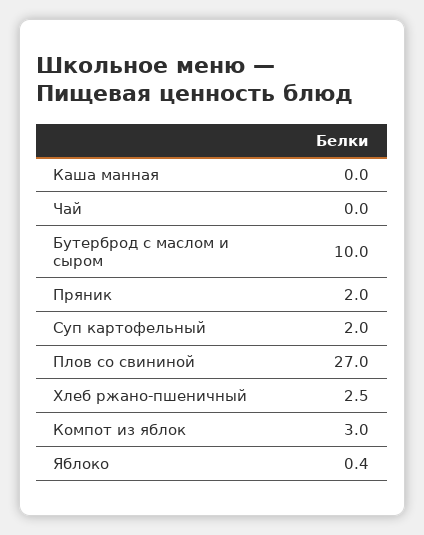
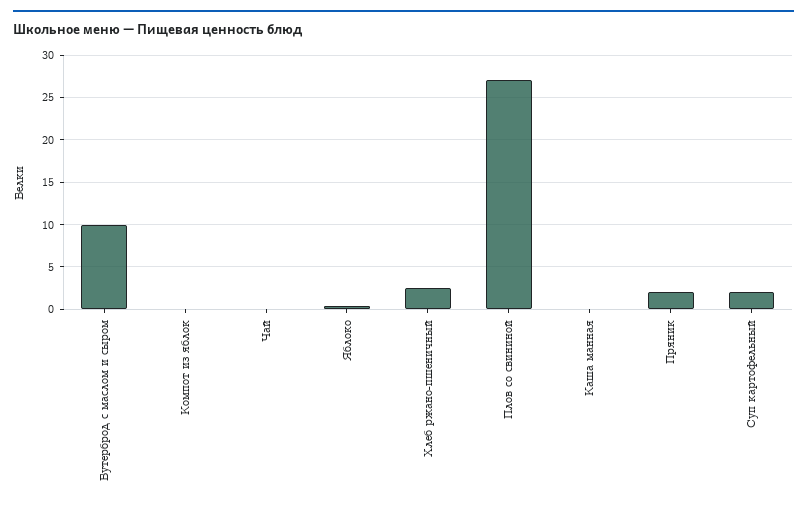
Компот из яблок: 3 -> 0

